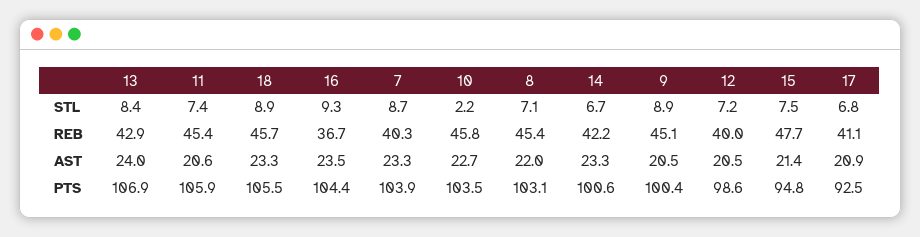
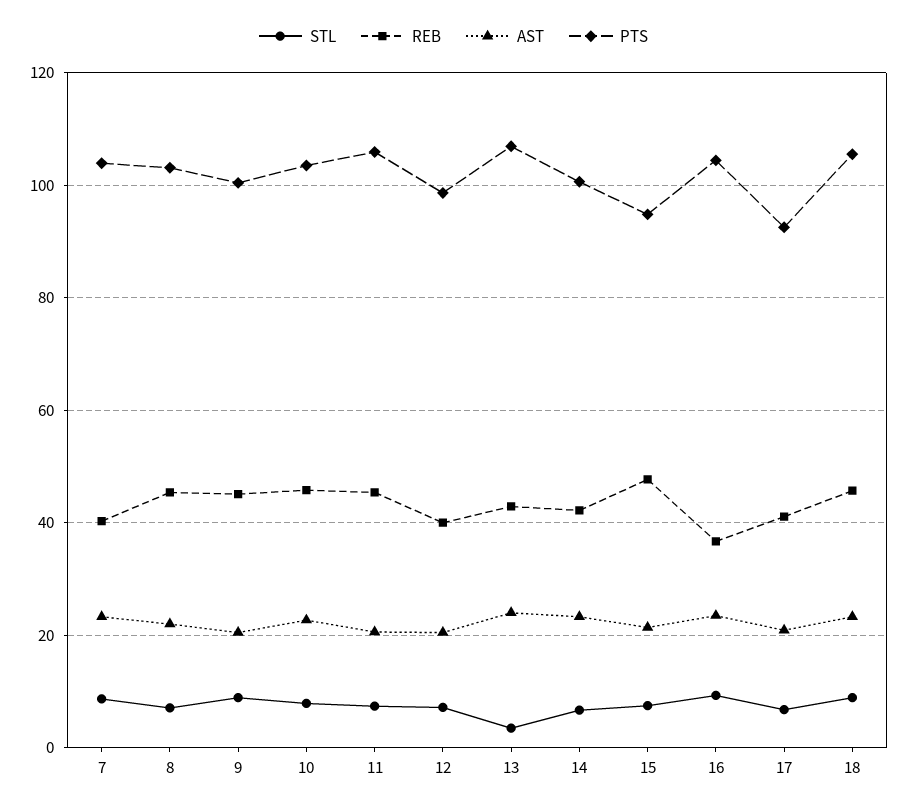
STL, 13: 8.4 -> 4
STL, 10: 2.2 -> 8

